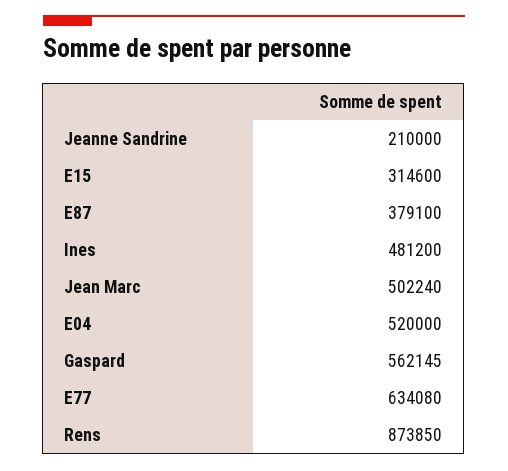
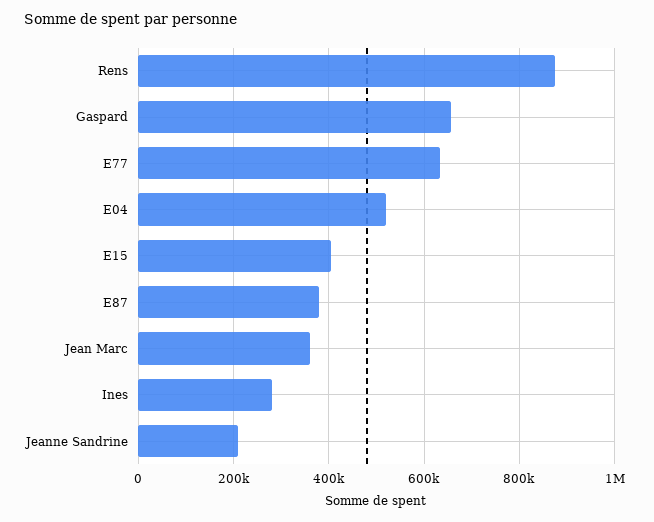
E15: 314600 -> 400000
Ines: 481200 -> 280000
Jean Marc: 502240 -> 360000
Gaspard: 562145 -> 660000

